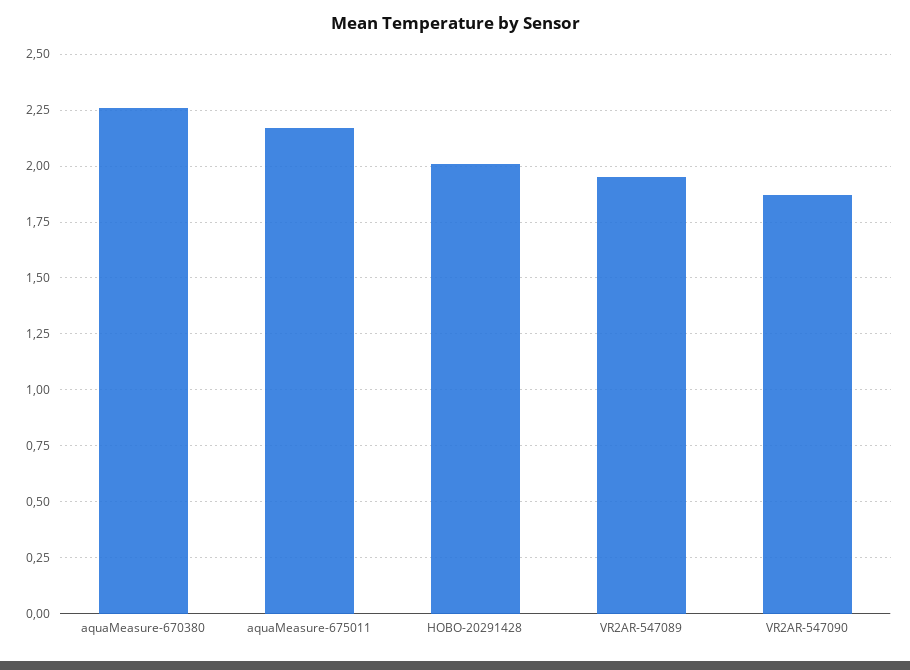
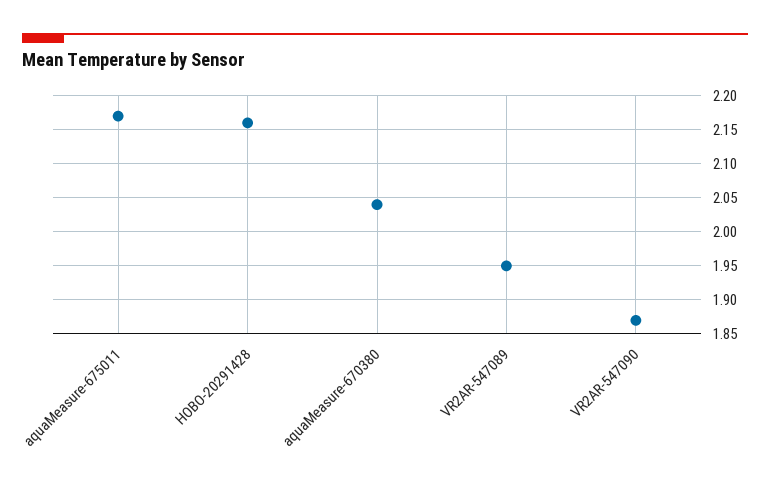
aquaMeasure-670380: 2.25 -> 2.04
HOBO-20291428: 2 -> 2.16

